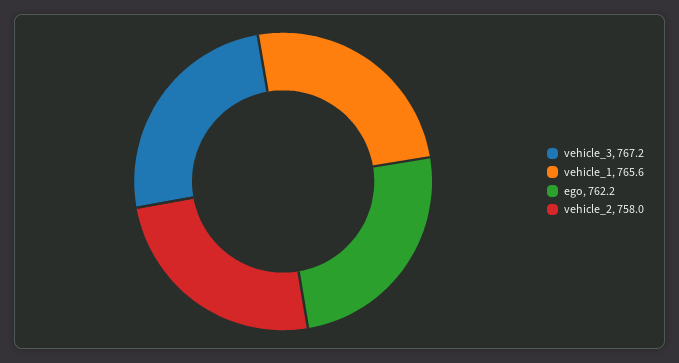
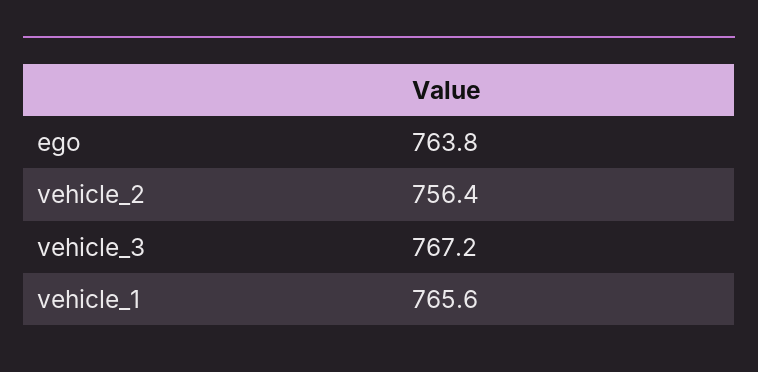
ego: 762.2 -> 763.8
vehicle_2: 758 -> 756.4

